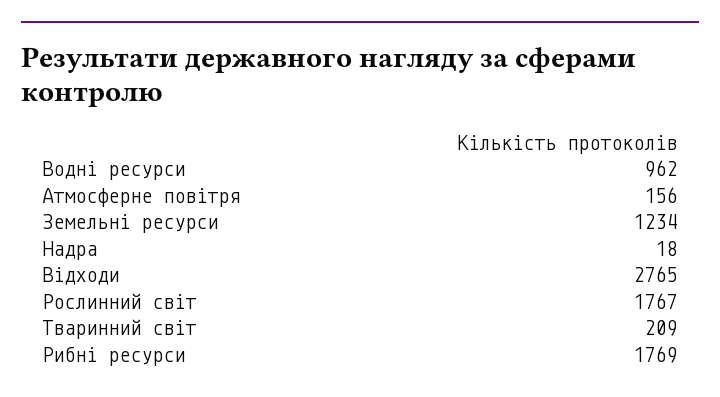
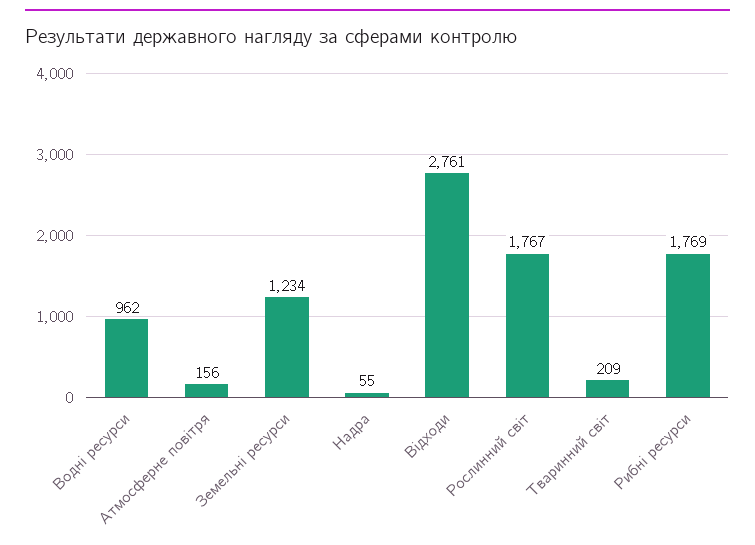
Надра: 18 -> 55
Відходи: 2765 -> 2761

